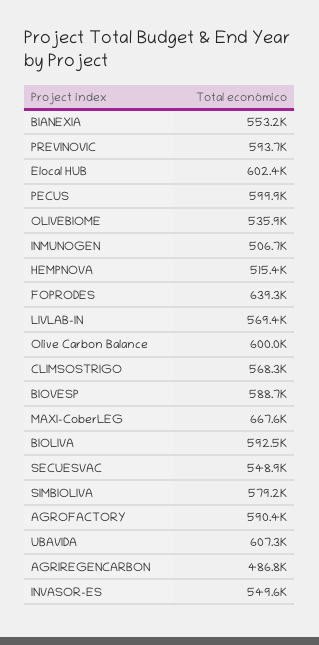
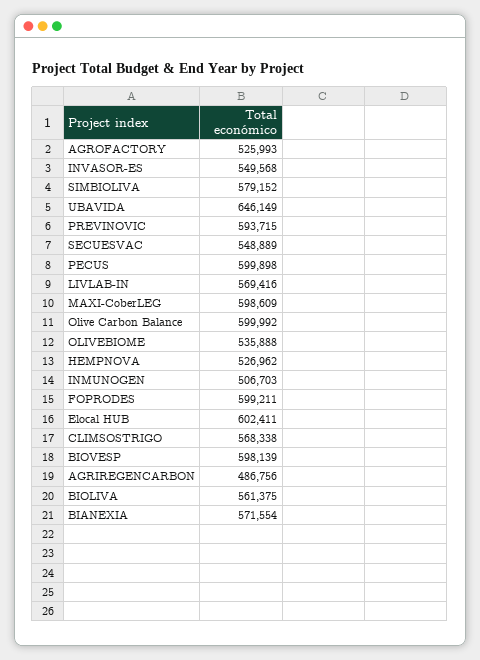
BIANEXIA: 553200 -> 571554
HEMPNOVA: 515400 -> 526962
FOPRODES: 639300 -> 599211
BIOVESP: 588700 -> 598139
MAXI-CoberLEG: 667600 -> 598609
BIOLIVA: 592500 -> 561375
AGROFACTORY: 590400 -> 525993
UBAVIDA: 607300 -> 646149

